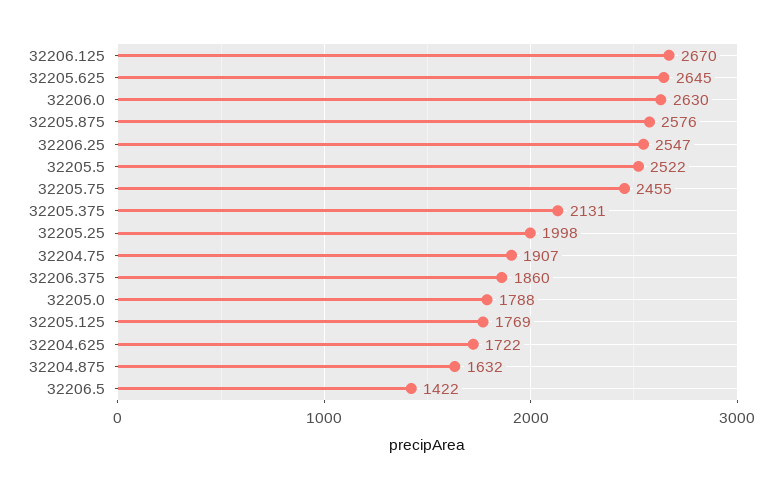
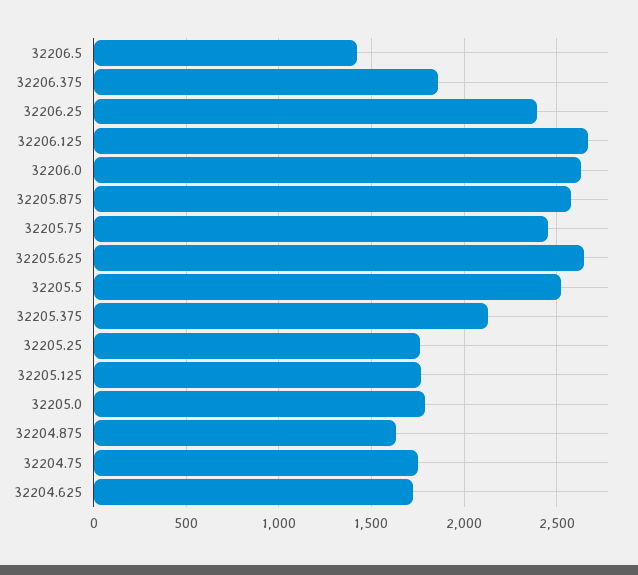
32206.25: 2547 -> 2400
32205.25: 1998 -> 1750
32204.75: 1907 -> 1750

